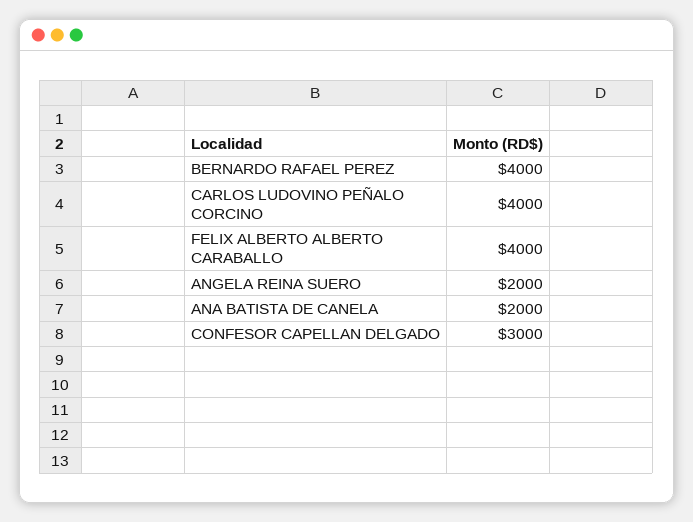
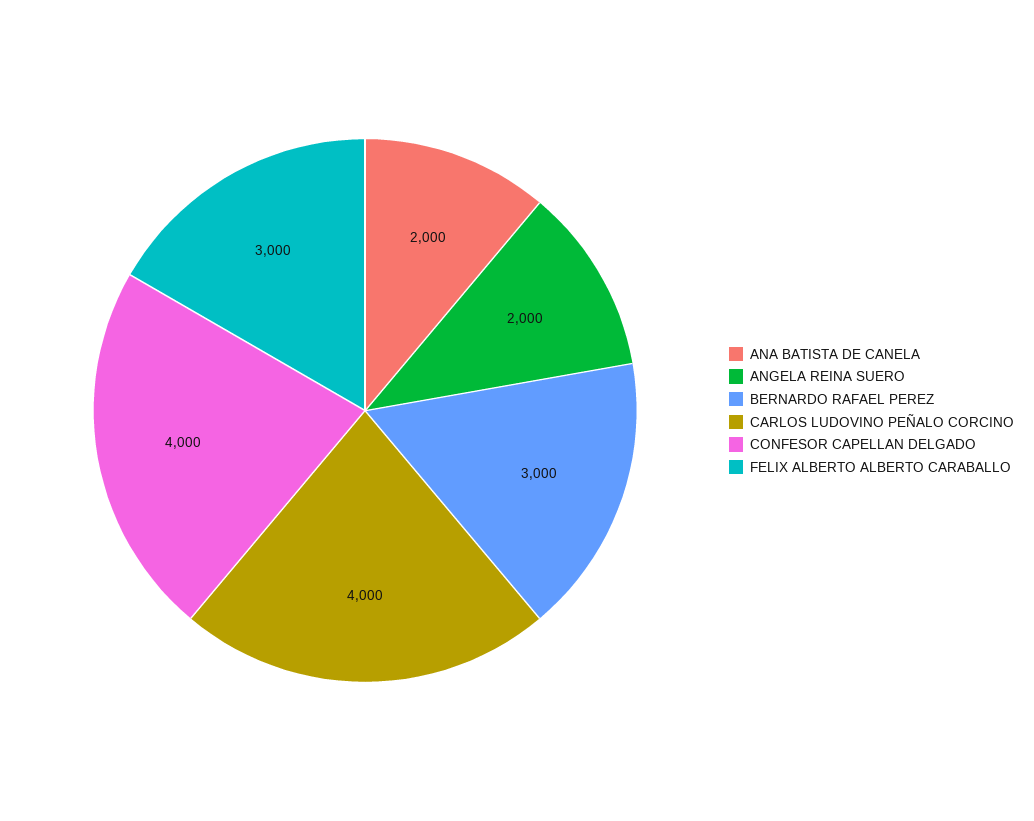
BERNARDO RAFAEL PEREZ: 4000 -> 3000
FELIX ALBERTO ALBERTO CARABALLO: 4000 -> 3000
CONFESOR CAPELLAN DELGADO: 3000 -> 4000

